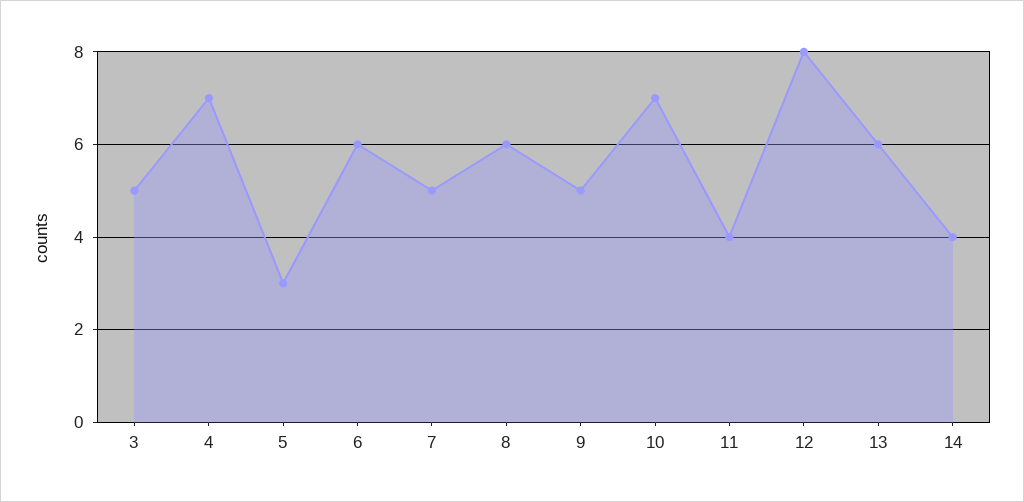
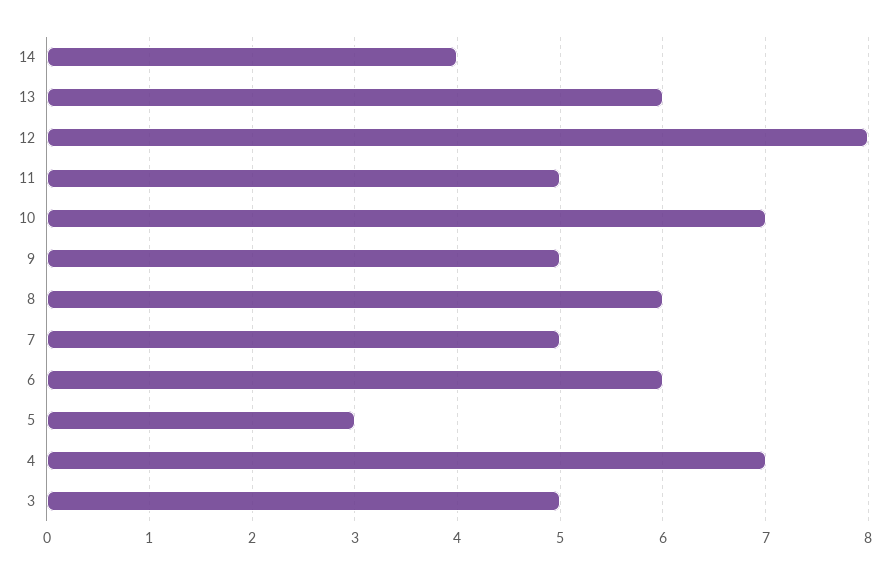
11: 4 -> 5

